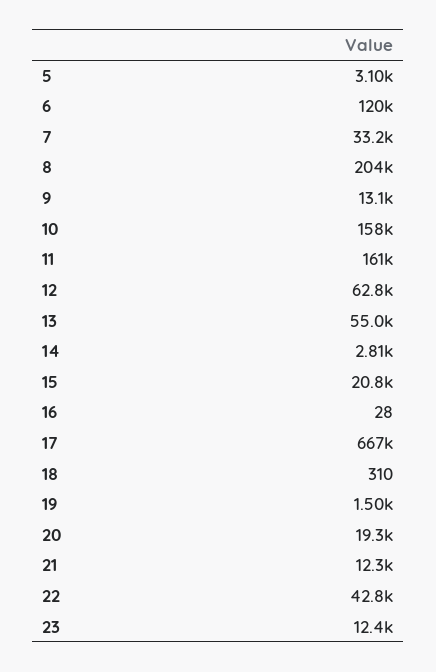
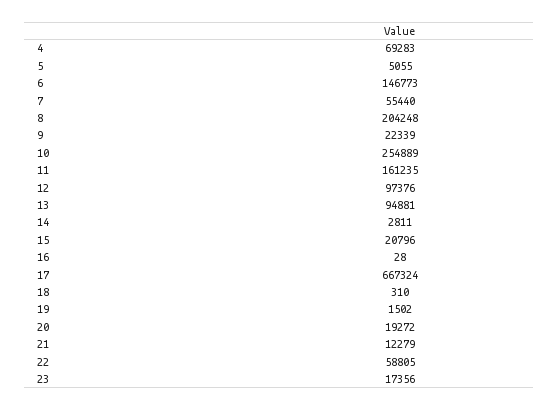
5: 3100 -> 5055
6: 120000 -> 146773
7: 33200 -> 55440
9: 13100 -> 22339
10: 158000 -> 254889
12: 62800 -> 97376
13: 55000 -> 94881
22: 42800 -> 58805
23: 12400 -> 17356
4: none -> 69283

